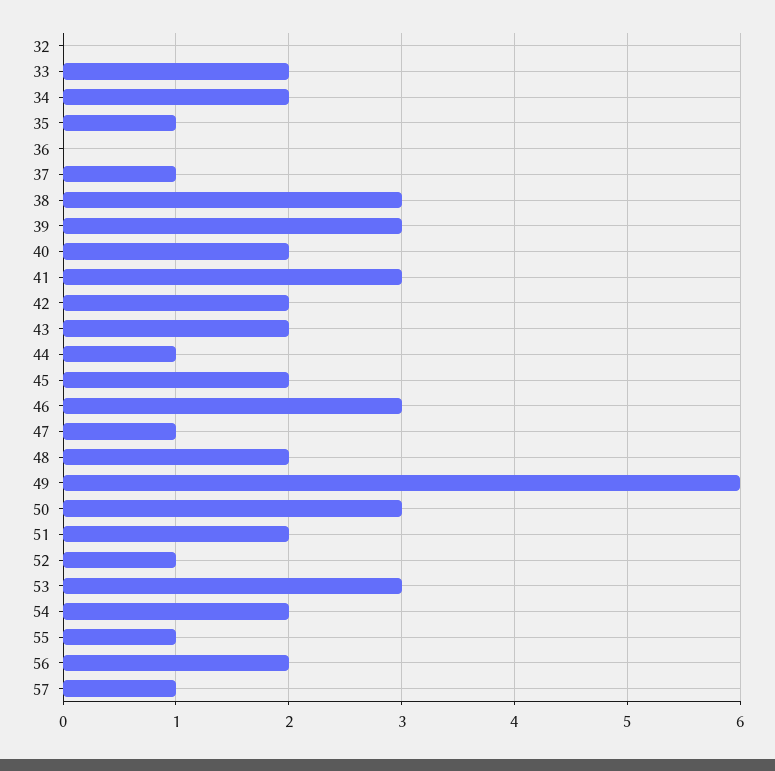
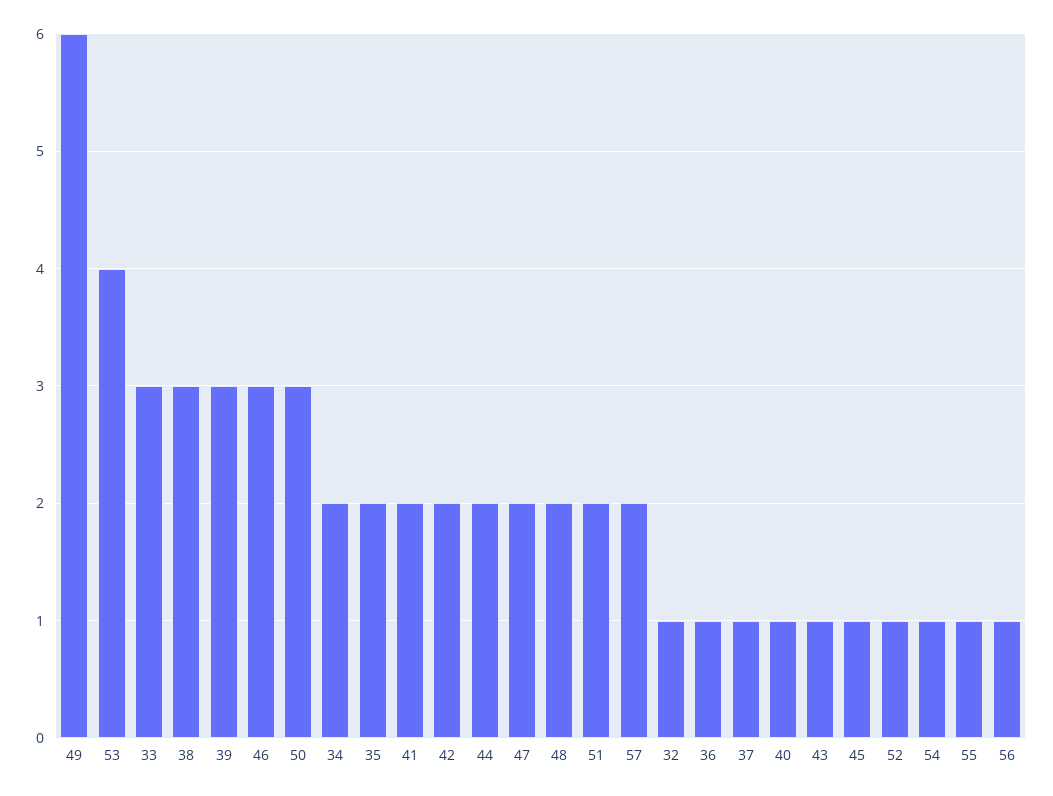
32: 0 -> 1
33: 2 -> 3
35: 1 -> 2
36: 0 -> 1
40: 2 -> 1
41: 3 -> 2
43: 2 -> 1
44: 1 -> 2
45: 2 -> 1
47: 1 -> 2
53: 3 -> 4
54: 2 -> 1
56: 2 -> 1
57: 1 -> 2

